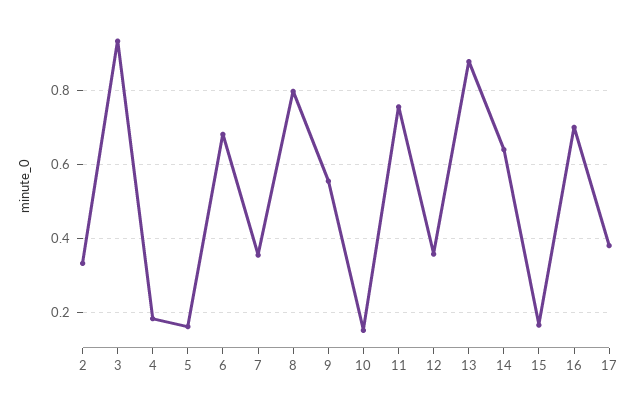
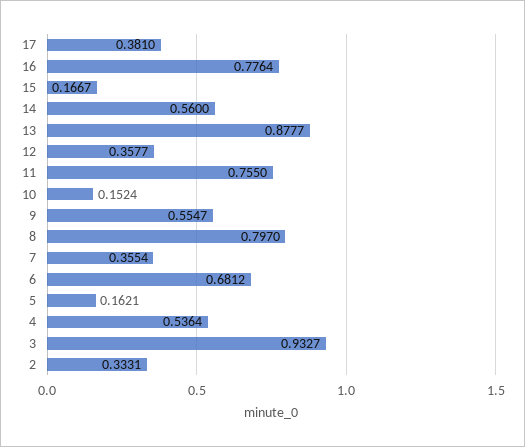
4: 0.18 -> 0.5364
14: 0.64 -> 0.56
16: 0.7 -> 0.7764

